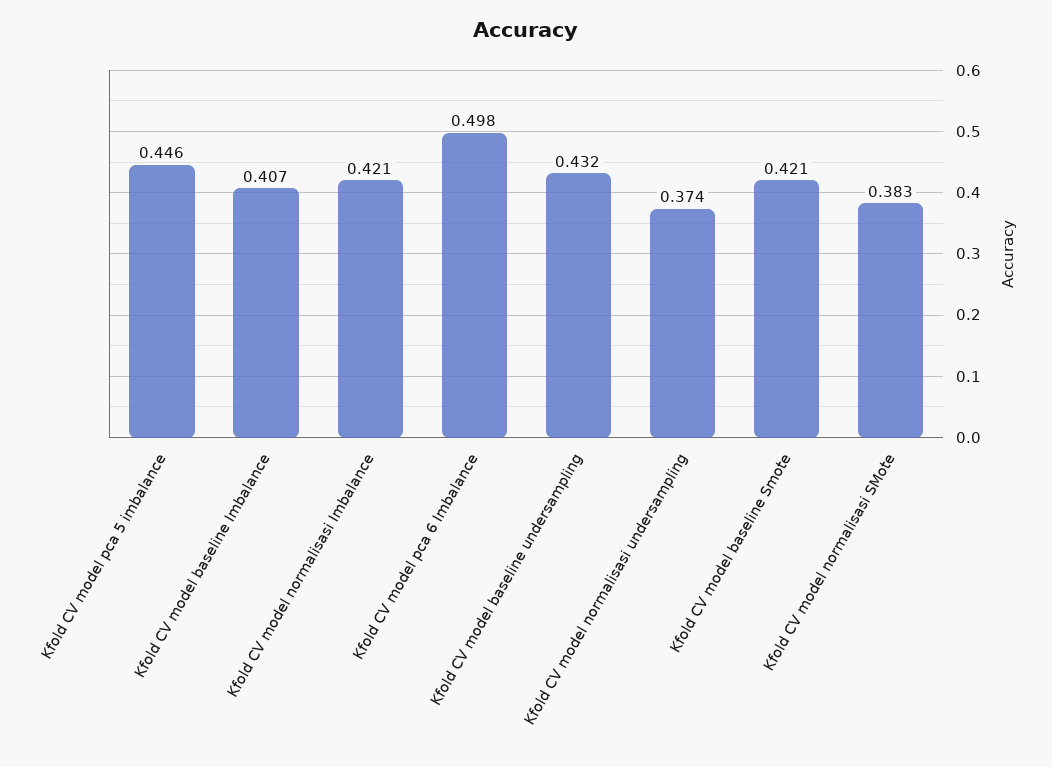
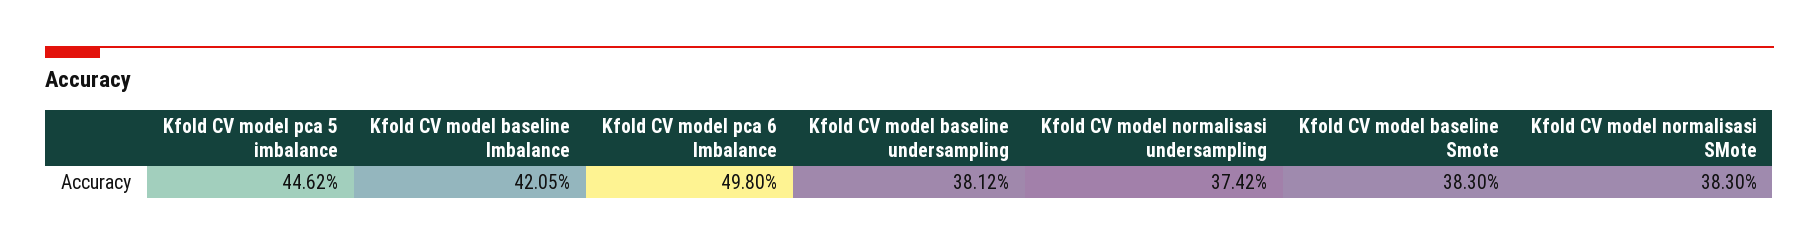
Kfold CV model baseline Imbalance: 0.407 -> 0.4205
Kfold CV model normalisasi Imbalance: 0.421 -> none
Kfold CV model baseline undersampling: 0.432 -> 0.3812
Kfold CV model baseline Smote: 0.421 -> 0.383

